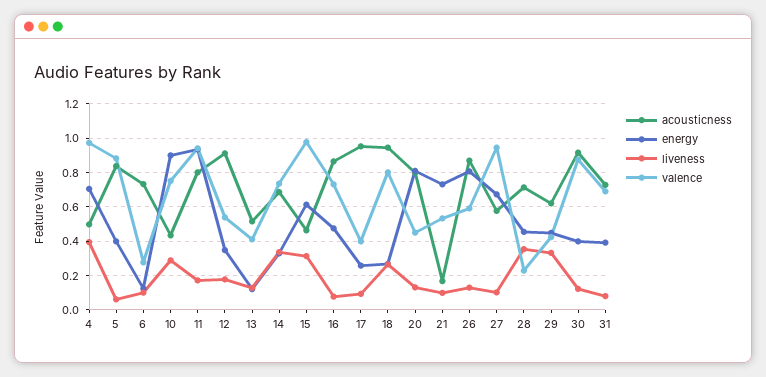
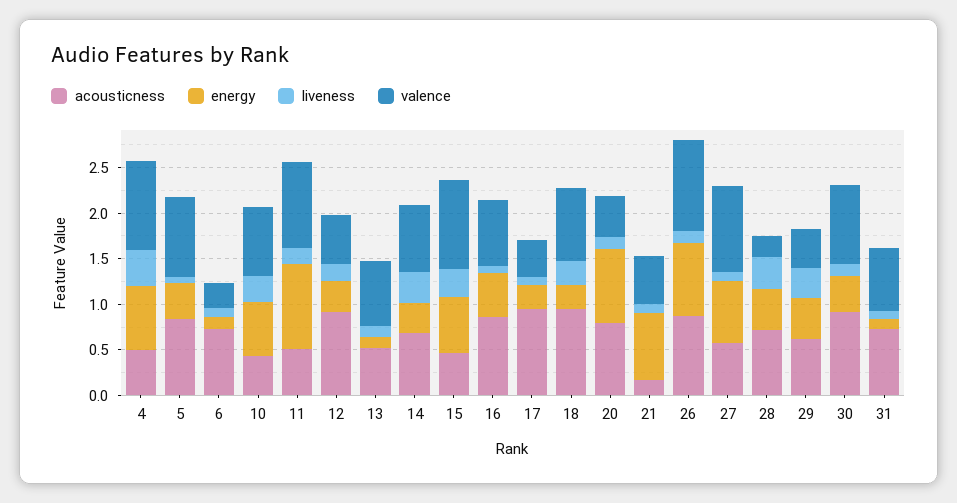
energy, 10: 0.9 -> 0.6
acousticness, 11: 0.8 -> 0.5
valence, 13: 0.4 -> 0.7
valence, 26: 0.6 -> 1
energy, 31: 0.4 -> 0.1

